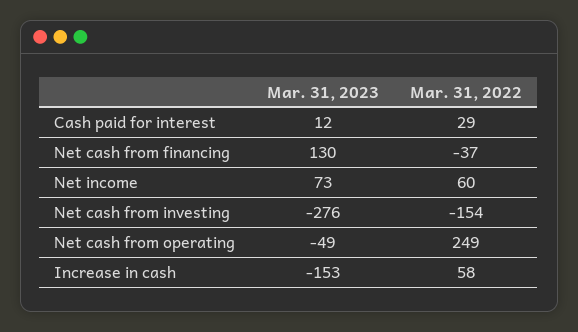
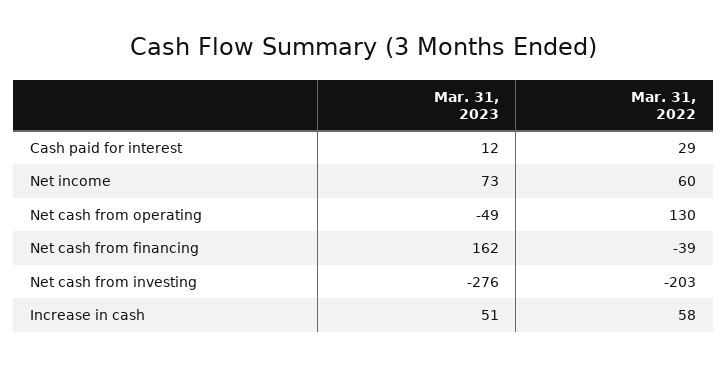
Mar. 31, 2023, Net cash from financing: 130 -> 162
Mar. 31, 2022, Net cash from financing: -37 -> -39
Mar. 31, 2022, Net cash from investing: -154 -> -203
Mar. 31, 2022, Net cash from operating: 249 -> 130
Mar. 31, 2023, Increase in cash: -153 -> 51

